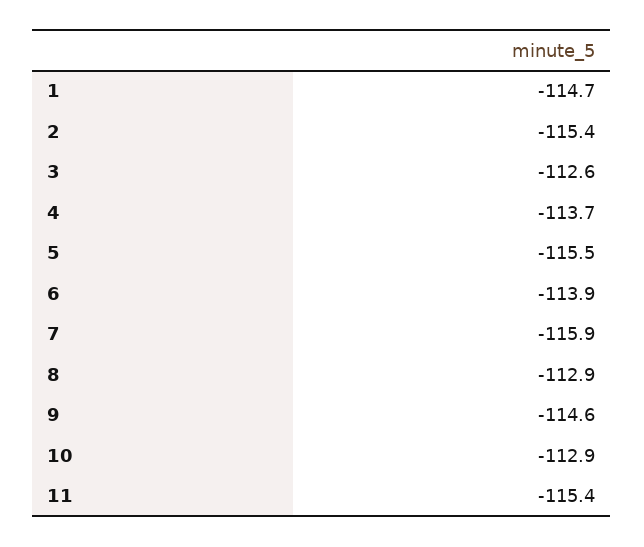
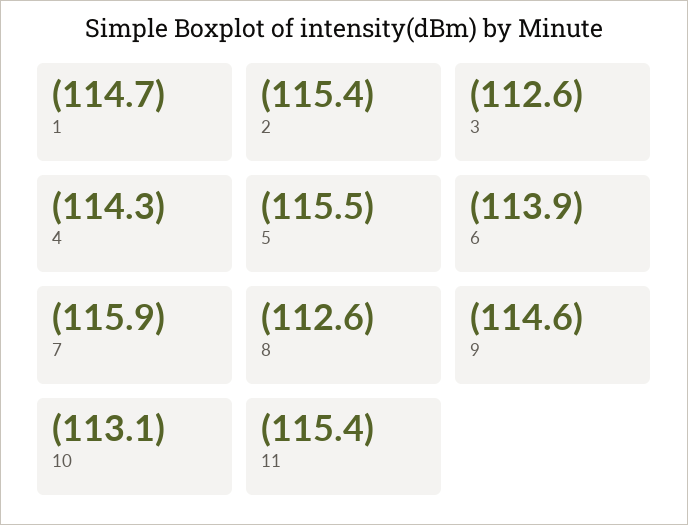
4: -113.7 -> -114.3
8: -112.9 -> -112.6
10: -112.9 -> -113.1

